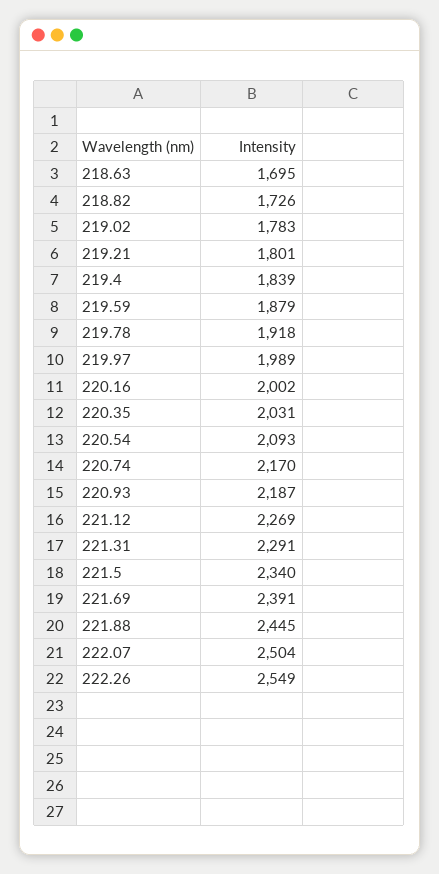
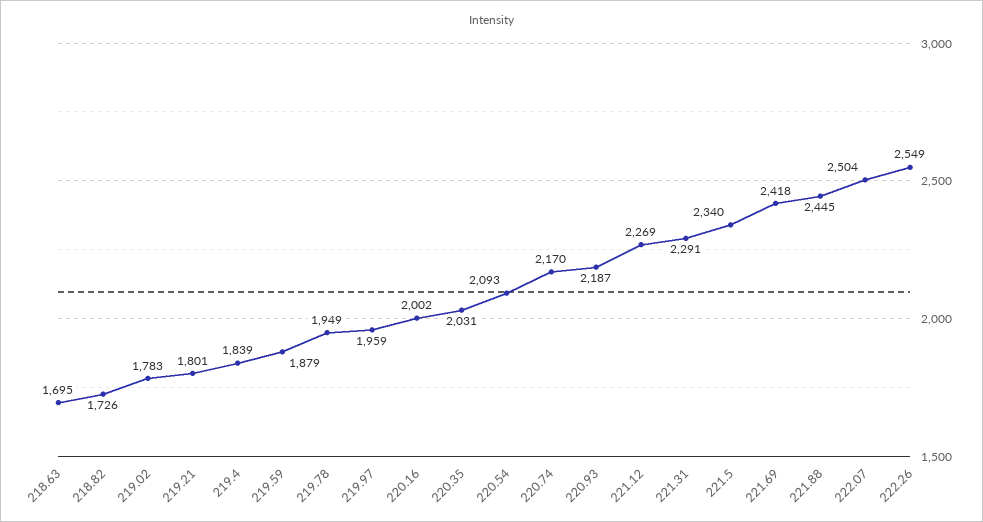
219.78: 1918 -> 1949
219.97: 1989 -> 1959
221.69: 2391 -> 2418

